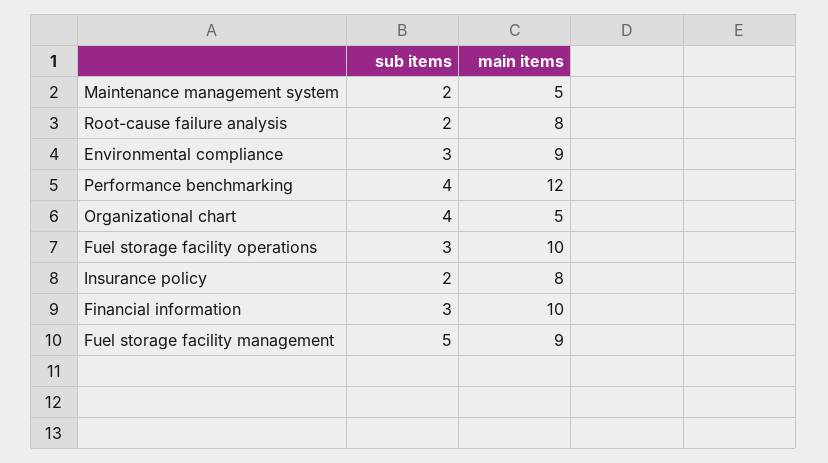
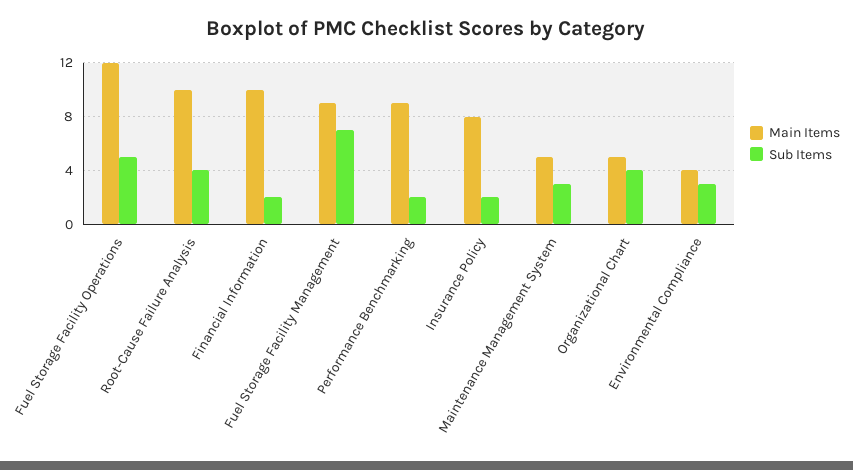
sub items, Maintenance management system: 2 -> 3
sub items, Root-cause failure analysis: 2 -> 4
main items, Root-cause failure analysis: 8 -> 10
main items, Environmental compliance: 9 -> 4
sub items, Performance benchmarking: 4 -> 2
main items, Performance benchmarking: 12 -> 9
sub items, Fuel storage facility operations: 3 -> 5
main items, Fuel storage facility operations: 10 -> 12
sub items, Financial information: 3 -> 2
sub items, Fuel storage facility management: 5 -> 7

